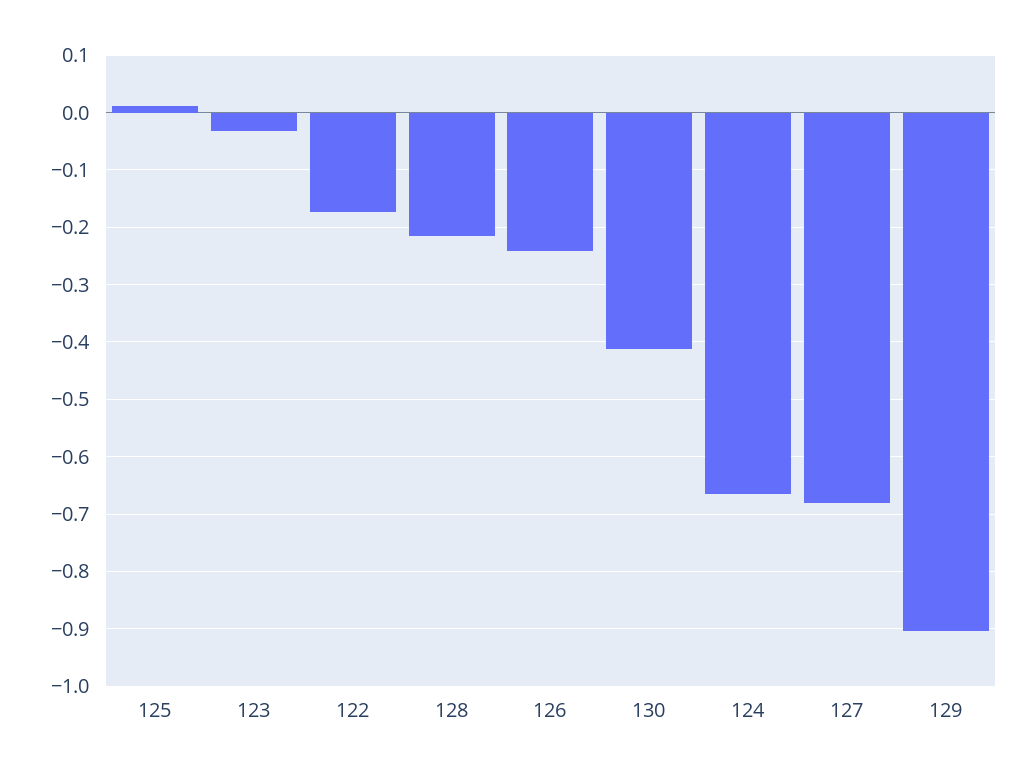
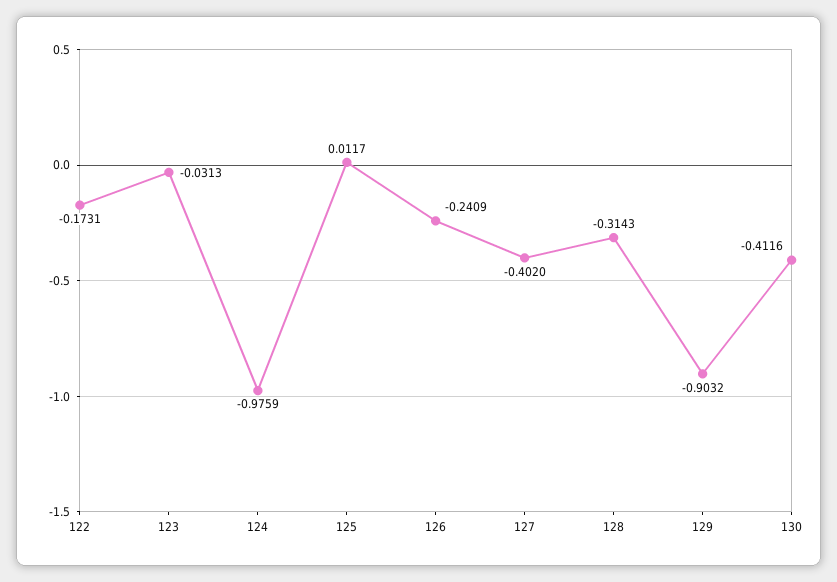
128: -0.22 -> -0.3143
124: -0.66 -> -0.9759
127: -0.68 -> -0.402

